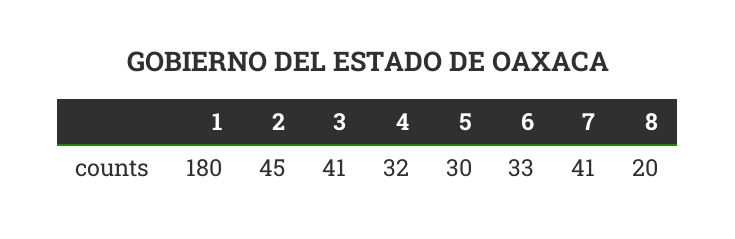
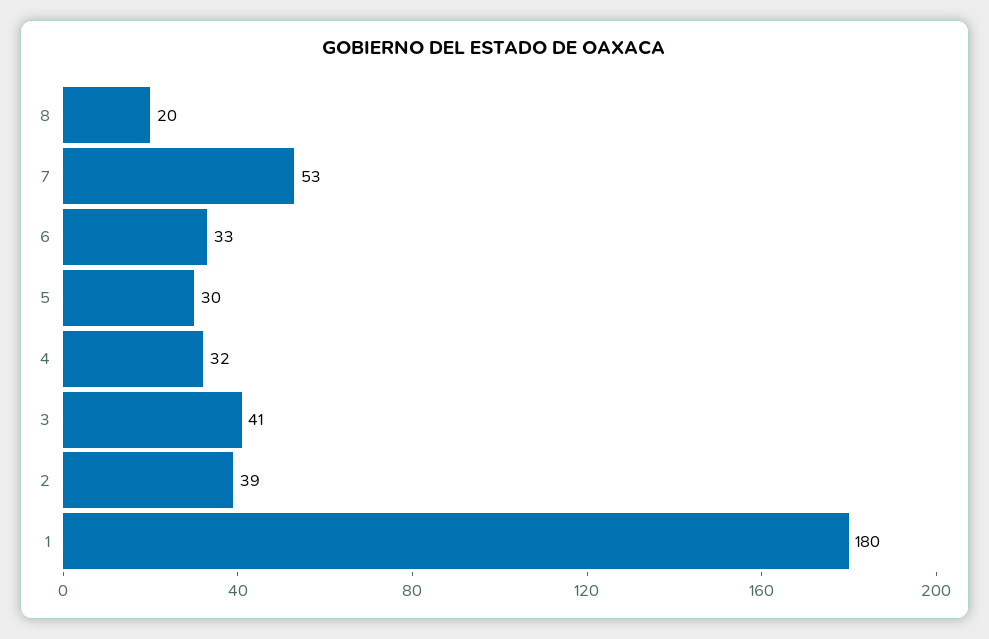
2: 45 -> 39
7: 41 -> 53

